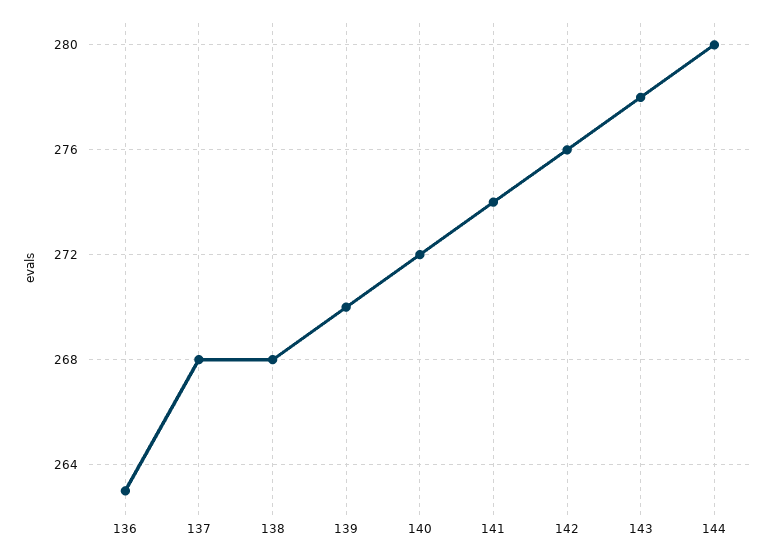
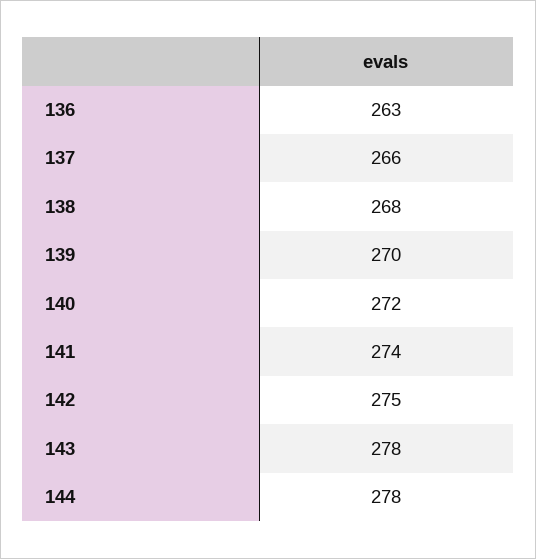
137: 268 -> 266
142: 276 -> 275
144: 280 -> 278

